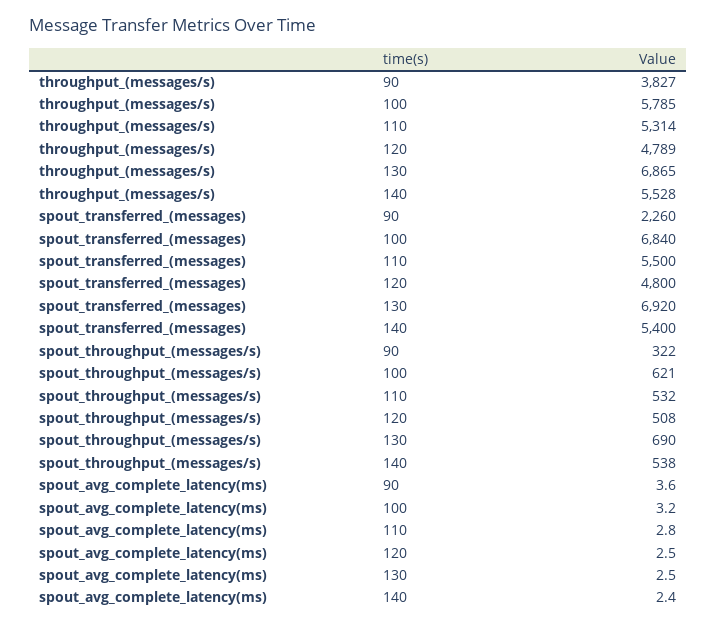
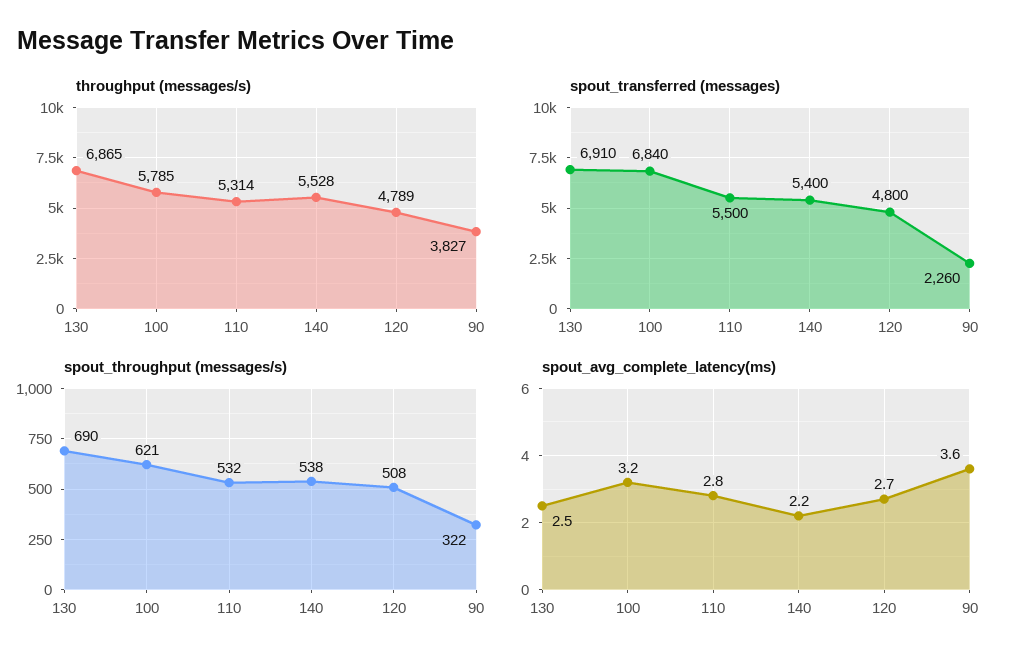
spout_transferred_(messages), 130: 6920 -> 6910
spout_avg_complete_latency(ms), 120: 2.5 -> 2.7
spout_avg_complete_latency(ms), 140: 2.4 -> 2.2

